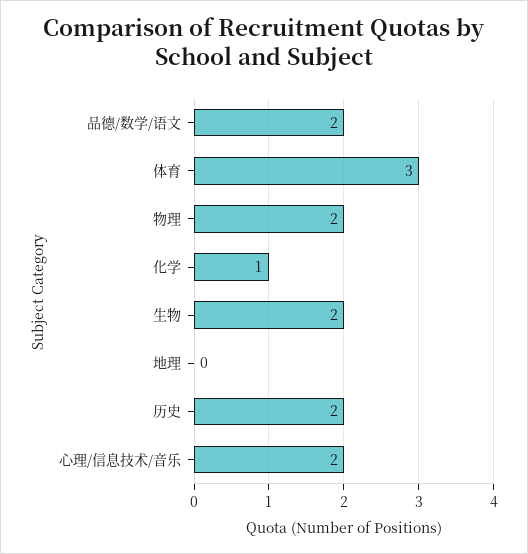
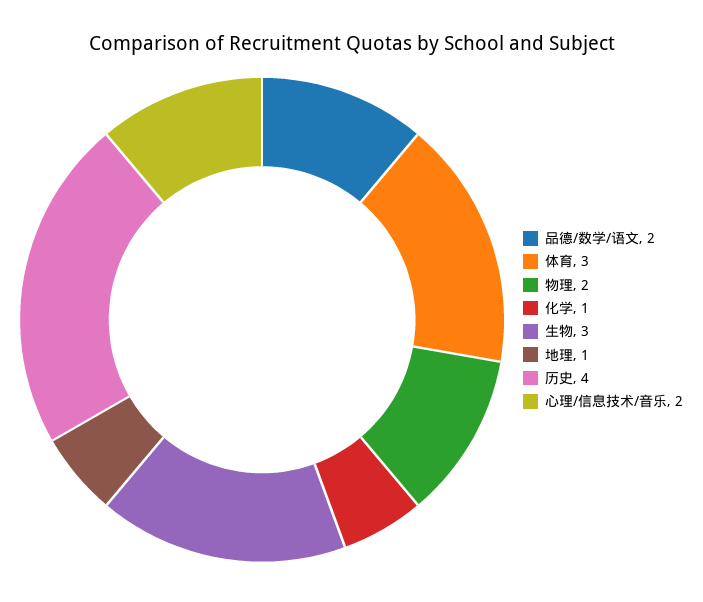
生物: 2 -> 3
地理: 0 -> 1
历史: 2 -> 4

